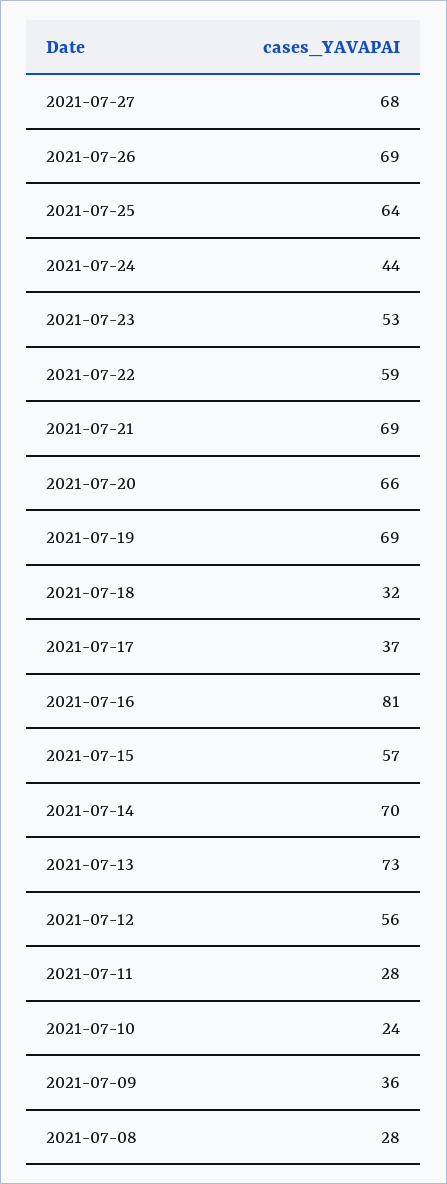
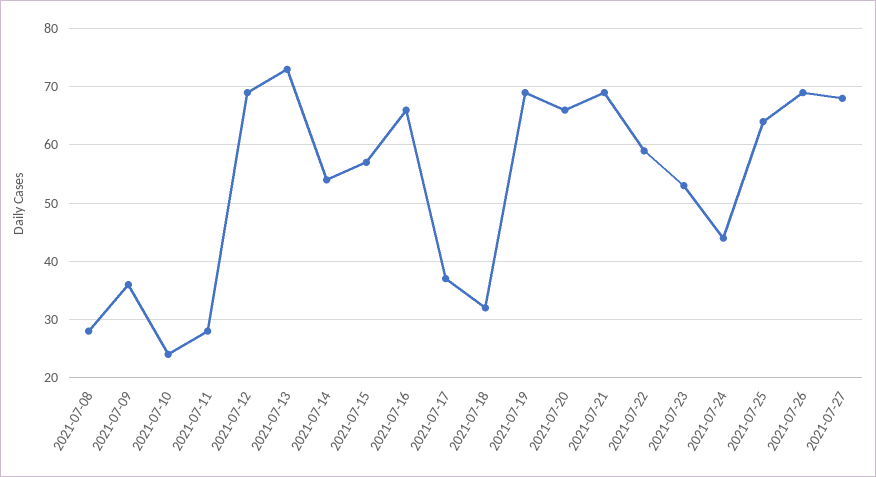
2021-07-16: 81 -> 65
2021-07-14: 70 -> 55
2021-07-12: 56 -> 70

